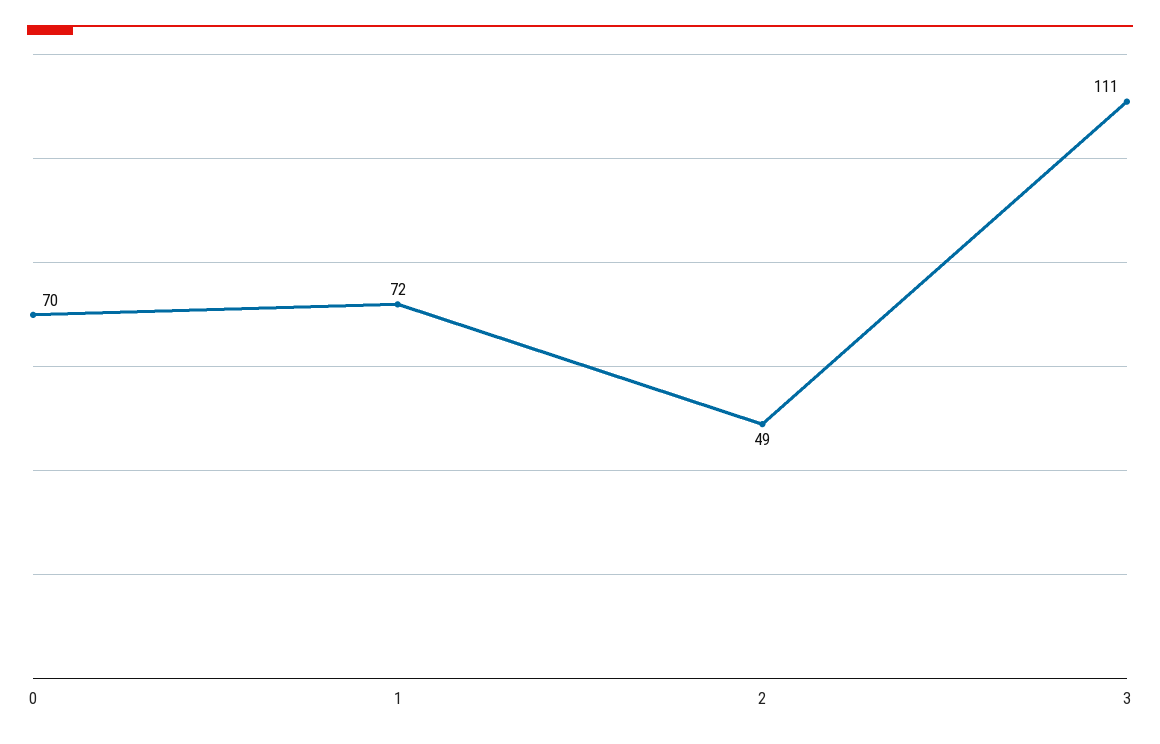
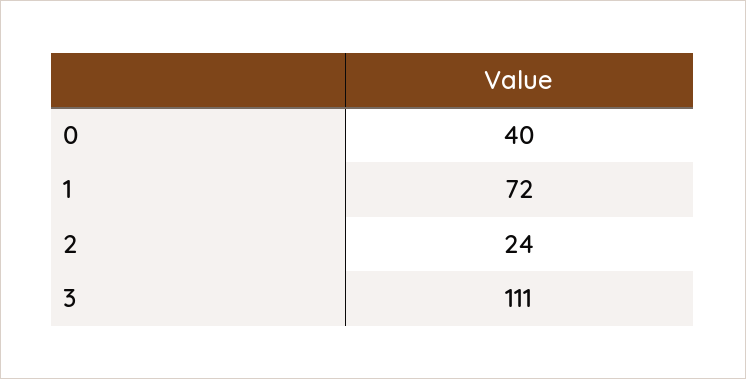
0: 70 -> 40
2: 49 -> 24

